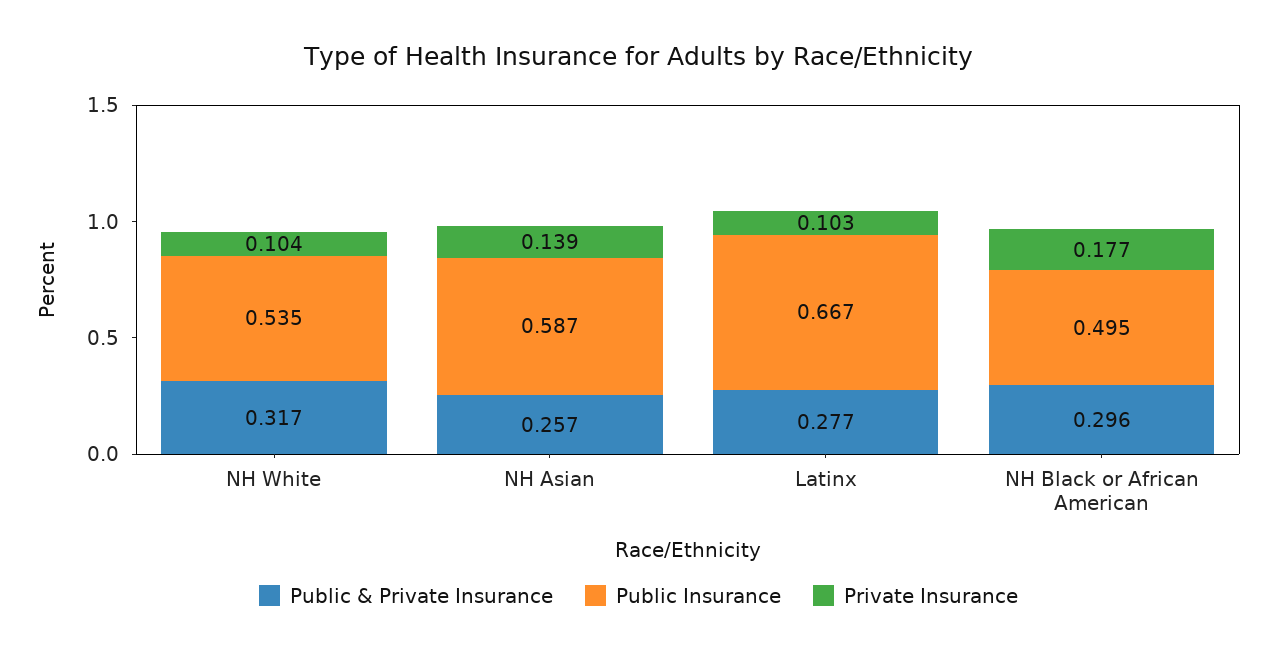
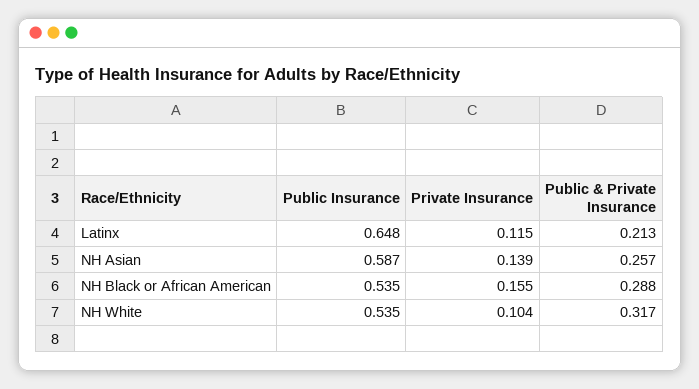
Public & Private Insurance, Latinx: 0.277 -> 0.213
Public Insurance, Latinx: 0.667 -> 0.648
Private Insurance, Latinx: 0.103 -> 0.115
Public & Private Insurance, NH Black or African American: 0.296 -> 0.288
Public Insurance, NH Black or African American: 0.495 -> 0.535
Private Insurance, NH Black or African American: 0.177 -> 0.155

